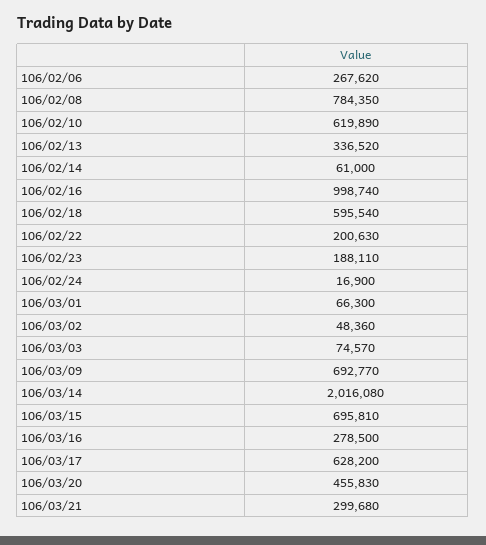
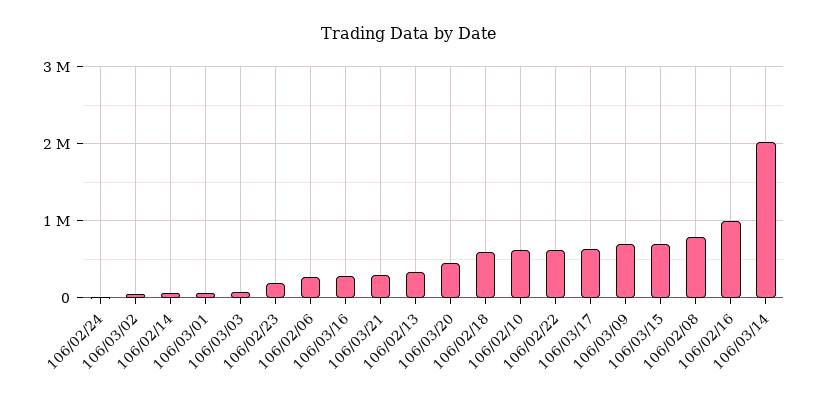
106/02/22: 200630 -> 600000

